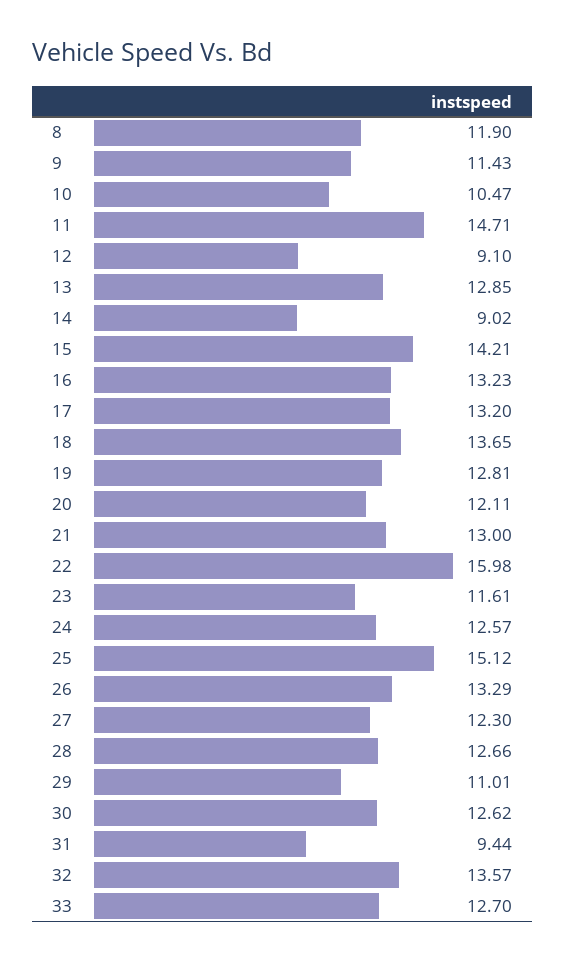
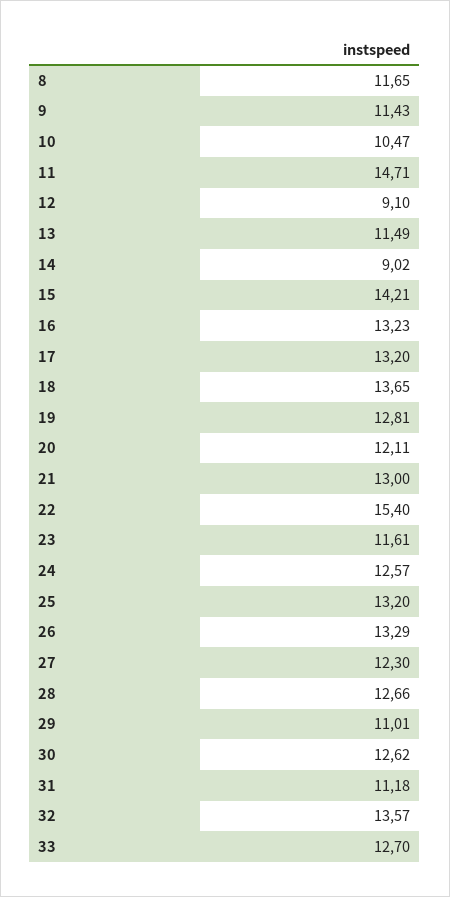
8: 11.9 -> 11.65
13: 12.85 -> 11.49
22: 15.98 -> 15.4
25: 15.12 -> 13.2
31: 9.44 -> 11.18

